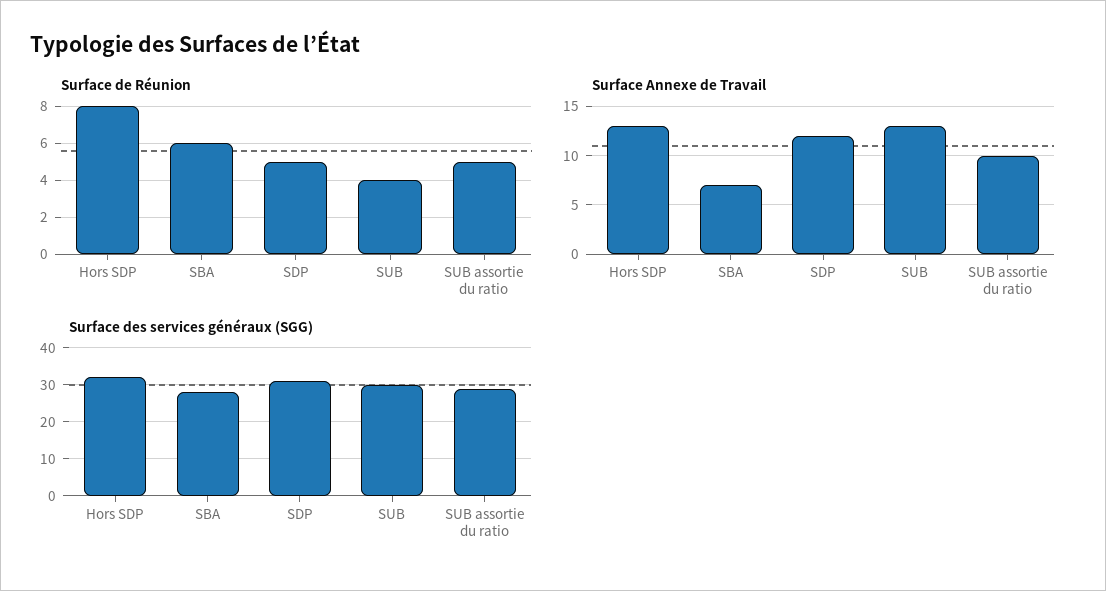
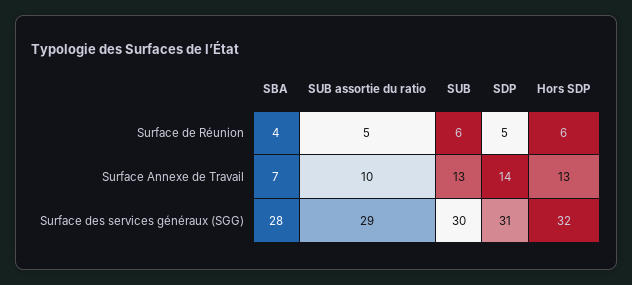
Surface de Réunion, Hors SDP: 8 -> 6
Surface de Réunion, SBA: 6 -> 4
Surface de Réunion, SUB: 4 -> 6
Surface Annexe de Travail, SDP: 12 -> 14

